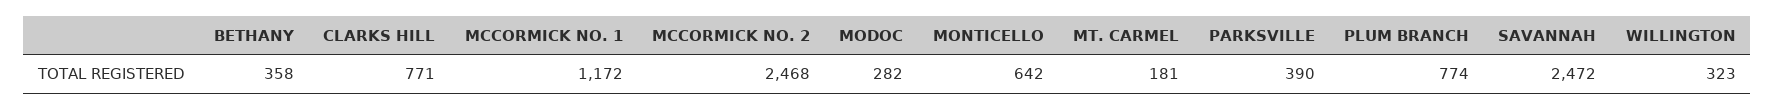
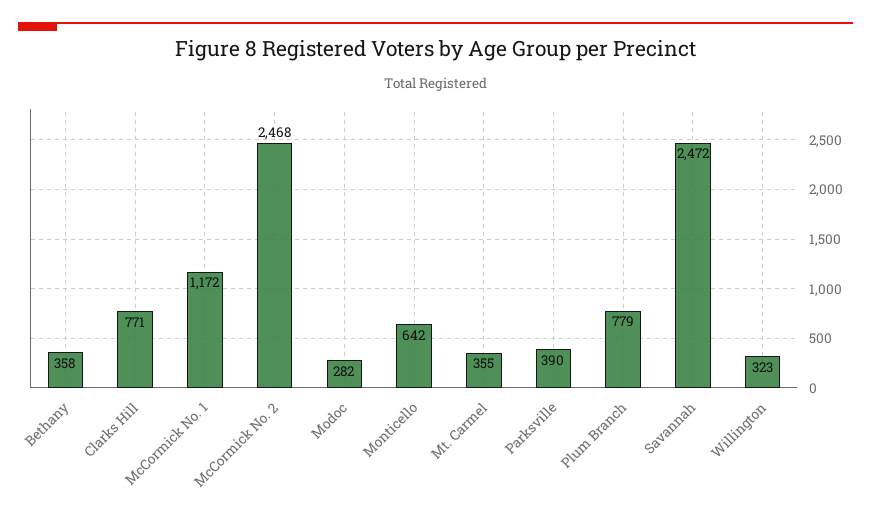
MT. CARMEL: 181 -> 355
PLUM BRANCH: 774 -> 779

